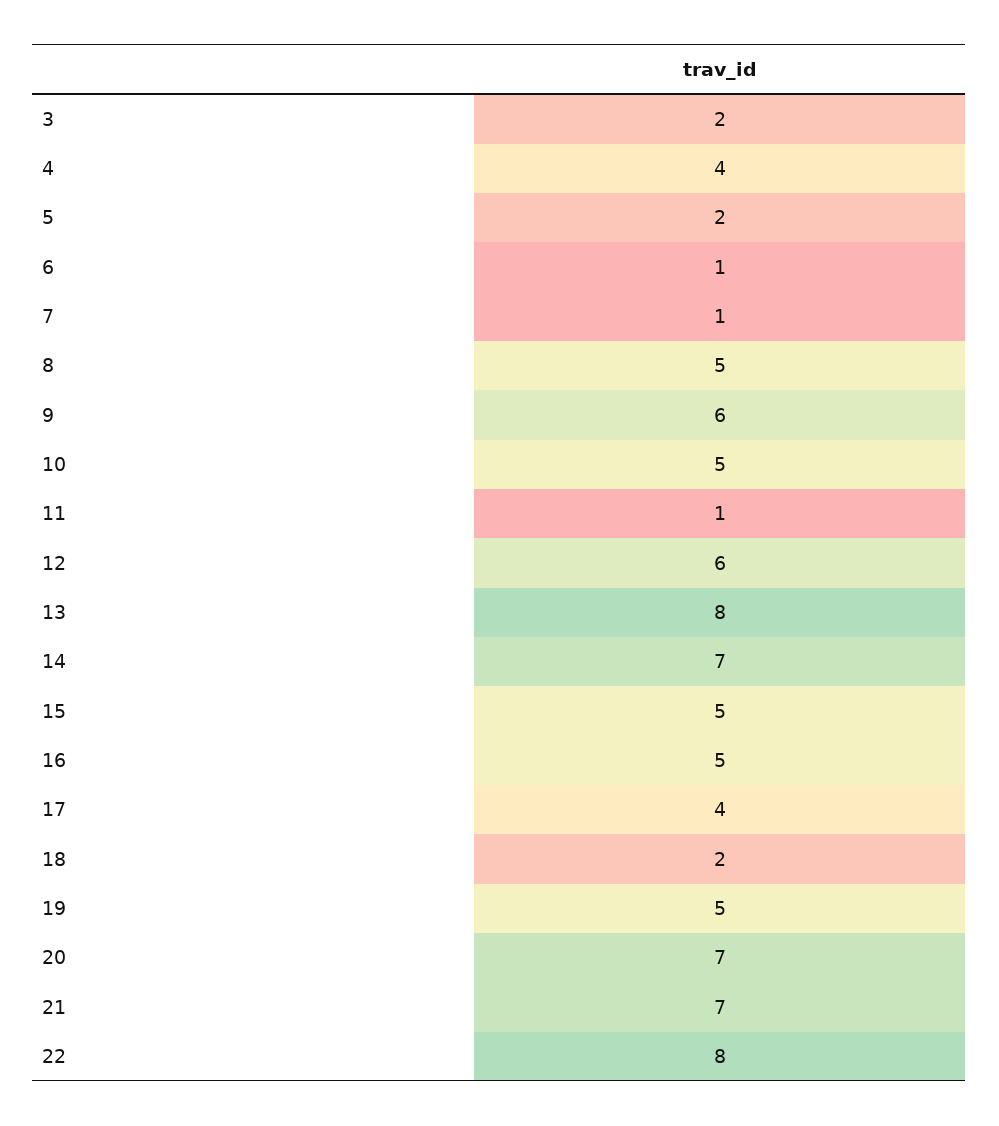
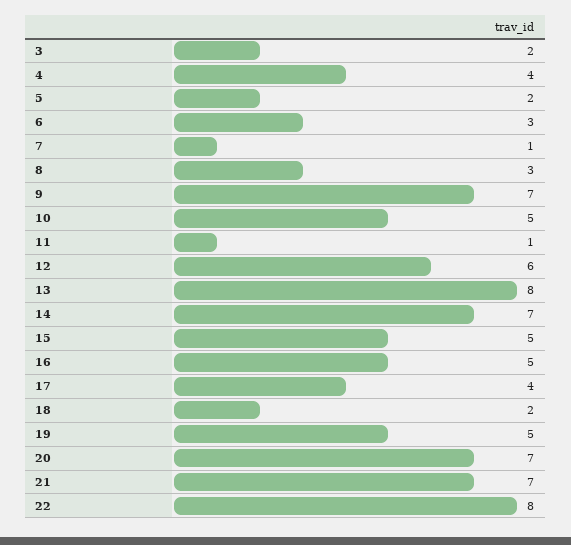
6: 1 -> 3
8: 5 -> 3
9: 6 -> 7

